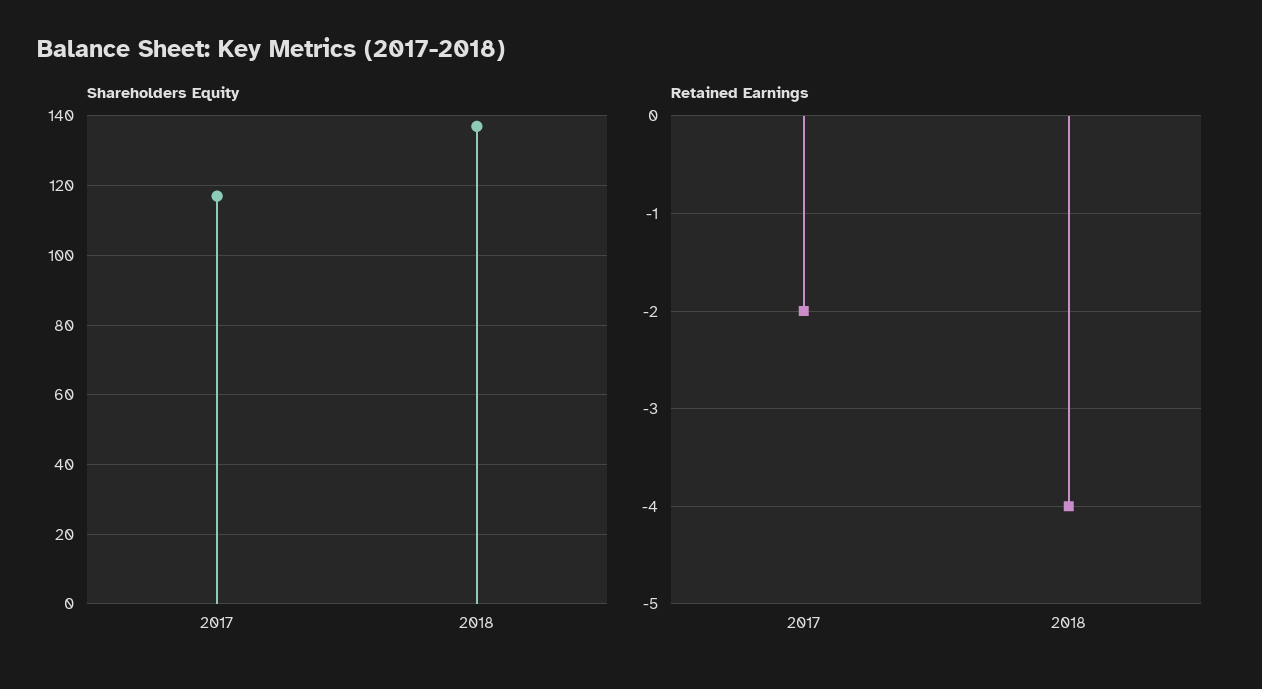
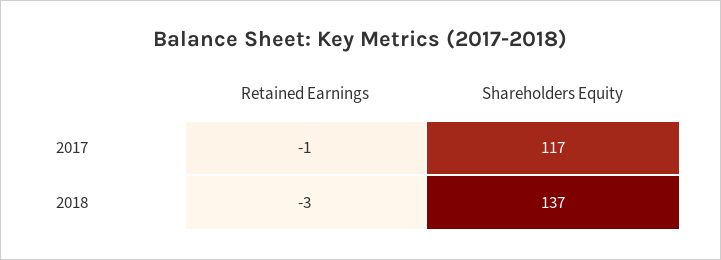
Retained Earnings, 2017: -2 -> -1
Retained Earnings, 2018: -4 -> -3

